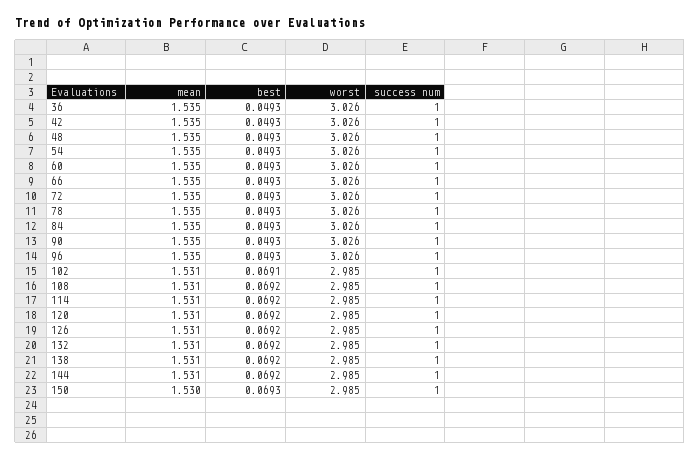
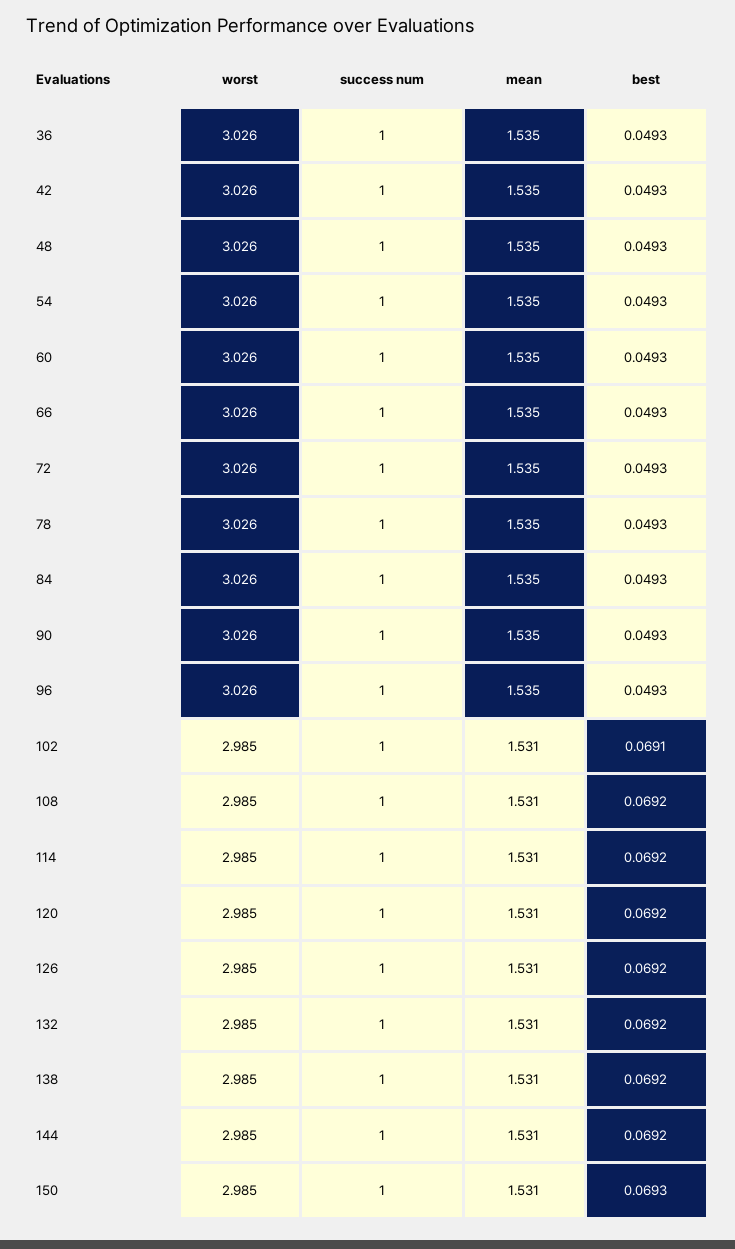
mean, 150: 1.53 -> 1.531

